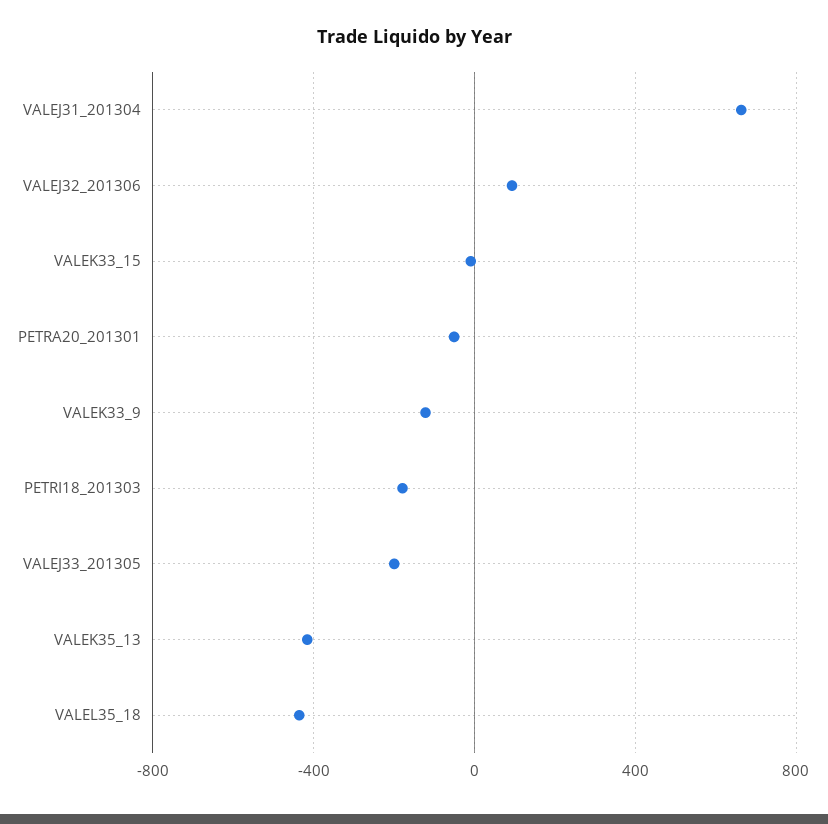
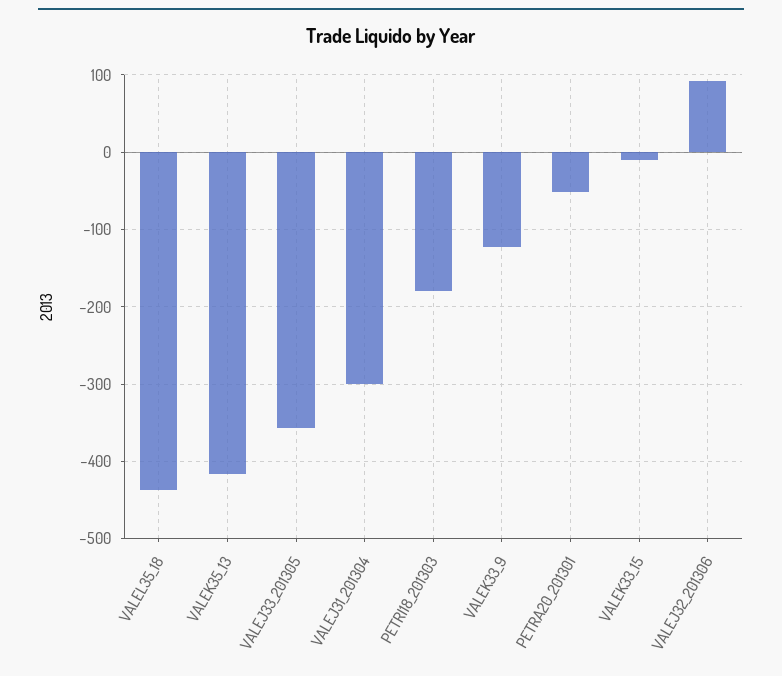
VALEJ31_201304: 650 -> -300
VALEJ33_201305: -200 -> -360

